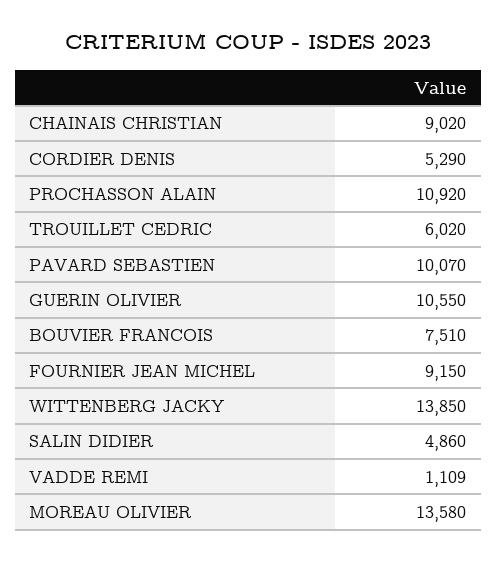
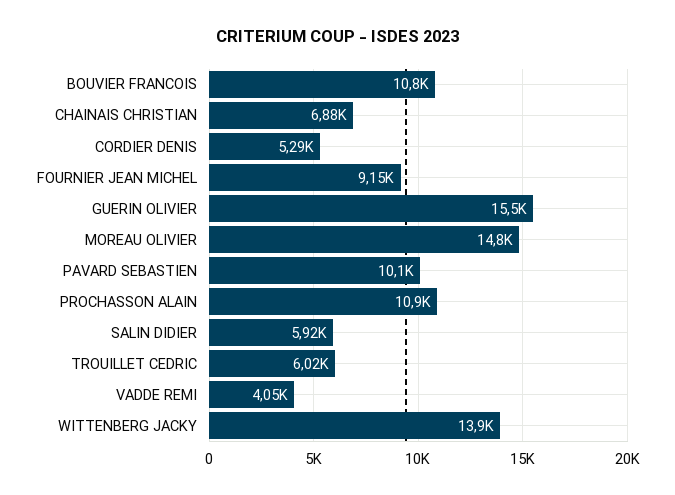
CHAINAIS CHRISTIAN: 9020 -> 6880
GUERIN OLIVIER: 10550 -> 15500
BOUVIER FRANCOIS: 7510 -> 10800
SALIN DIDIER: 4860 -> 5920
VADDE REMI: 1109 -> 4050
MOREAU OLIVIER: 13580 -> 14800

